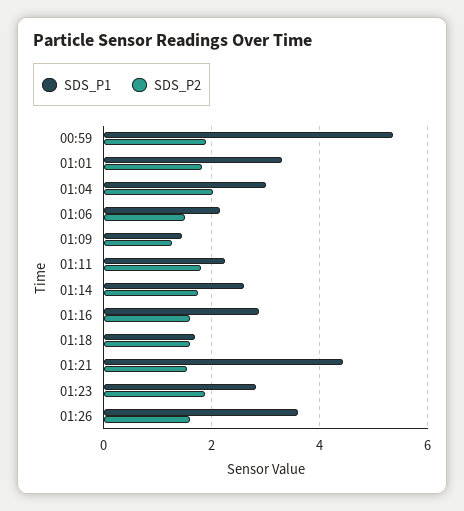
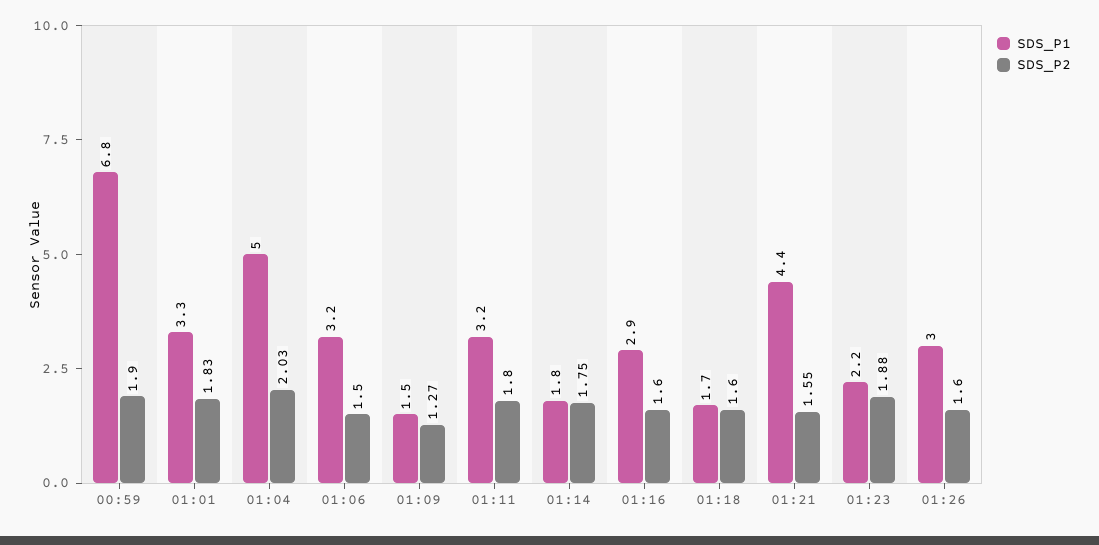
SDS_P1, 00:59: 5.4 -> 6.8
SDS_P1, 01:04: 3 -> 5
SDS_P1, 01:06: 2.2 -> 3.2
SDS_P1, 01:11: 2.2 -> 3.2
SDS_P1, 01:14: 2.6 -> 1.8
SDS_P1, 01:23: 2.8 -> 2.2
SDS_P1, 01:26: 3.6 -> 3

